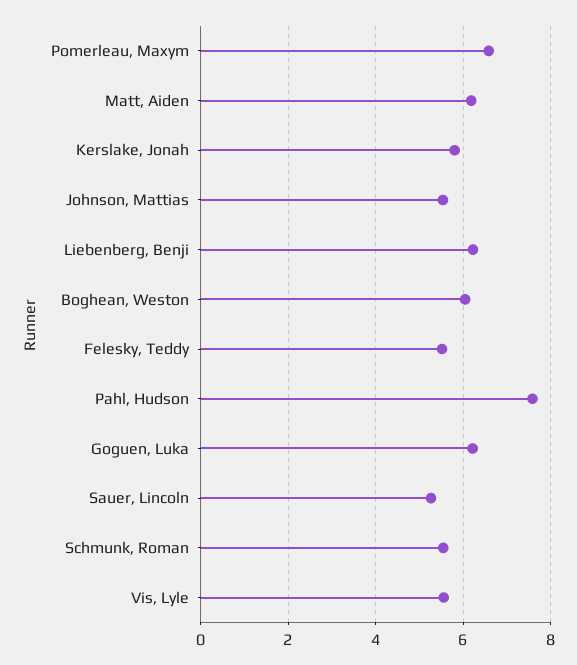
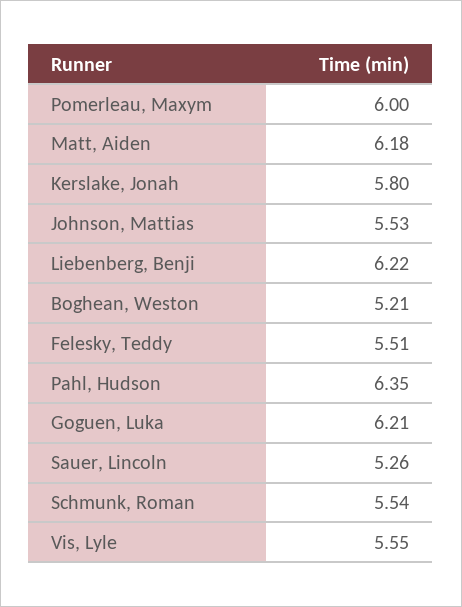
Pomerleau, Maxym: 6.6 -> 6
Boghean, Weston: 6 -> 5.21
Pahl, Hudson: 7.6 -> 6.35

